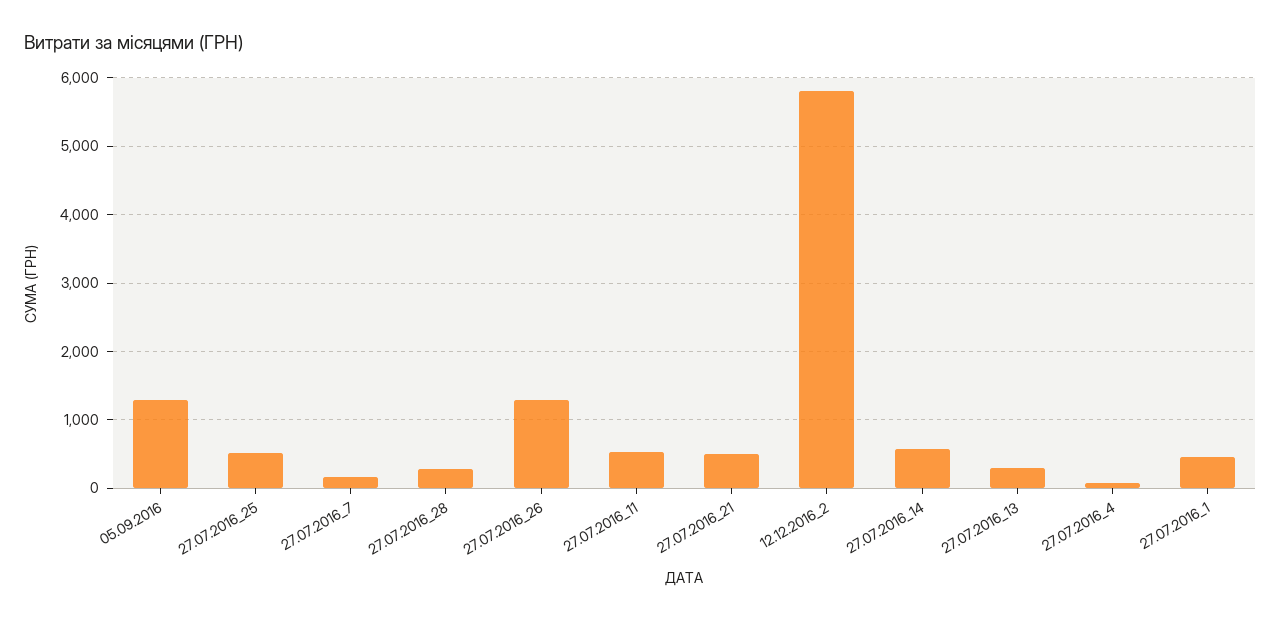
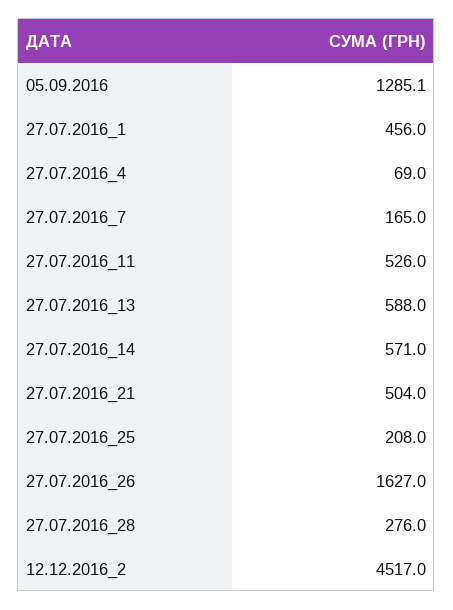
27.07.2016_25: 500 -> 208
27.07.2016_26: 1300 -> 1627
12.12.2016_2: 5800 -> 4517
27.07.2016_13: 300 -> 588

